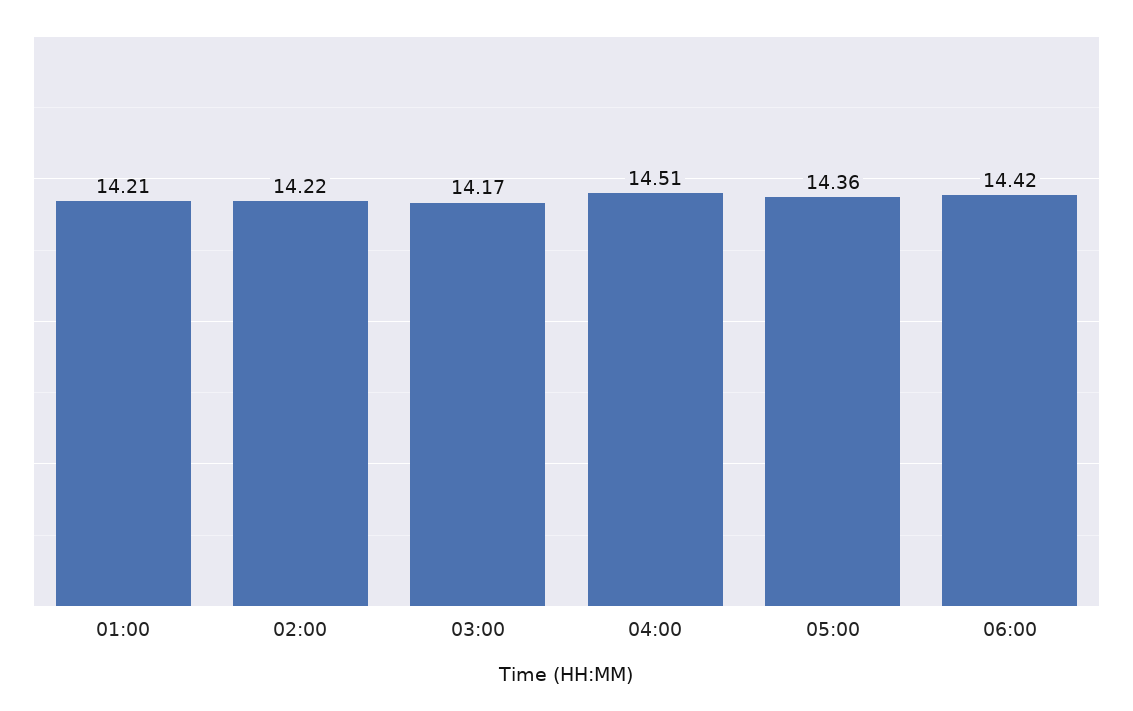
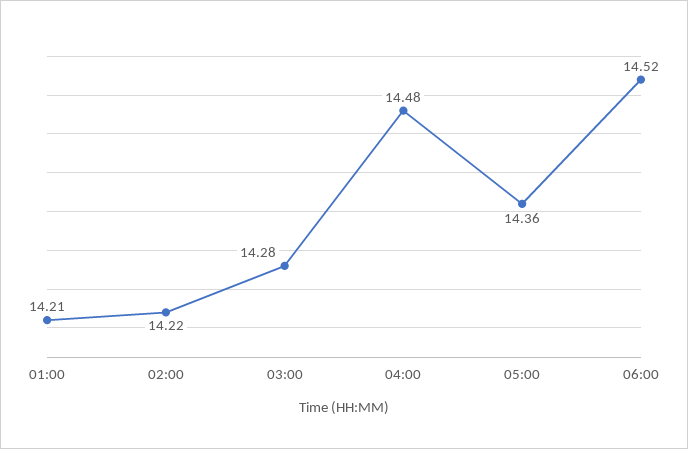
03:00: 14.17 -> 14.28
04:00: 14.51 -> 14.48
06:00: 14.42 -> 14.52

